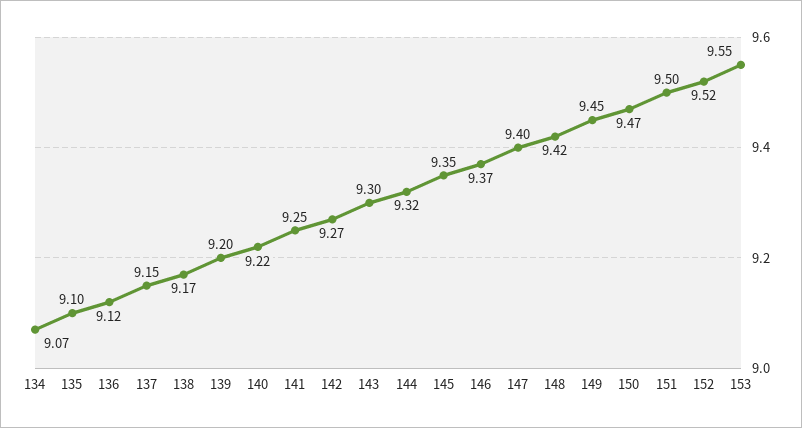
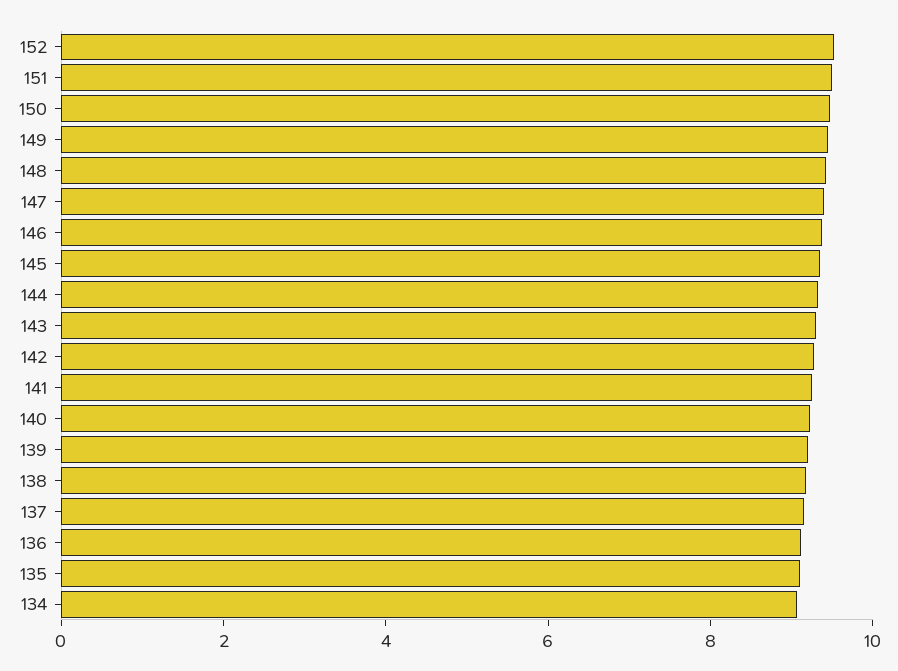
153: 9.55 -> none

